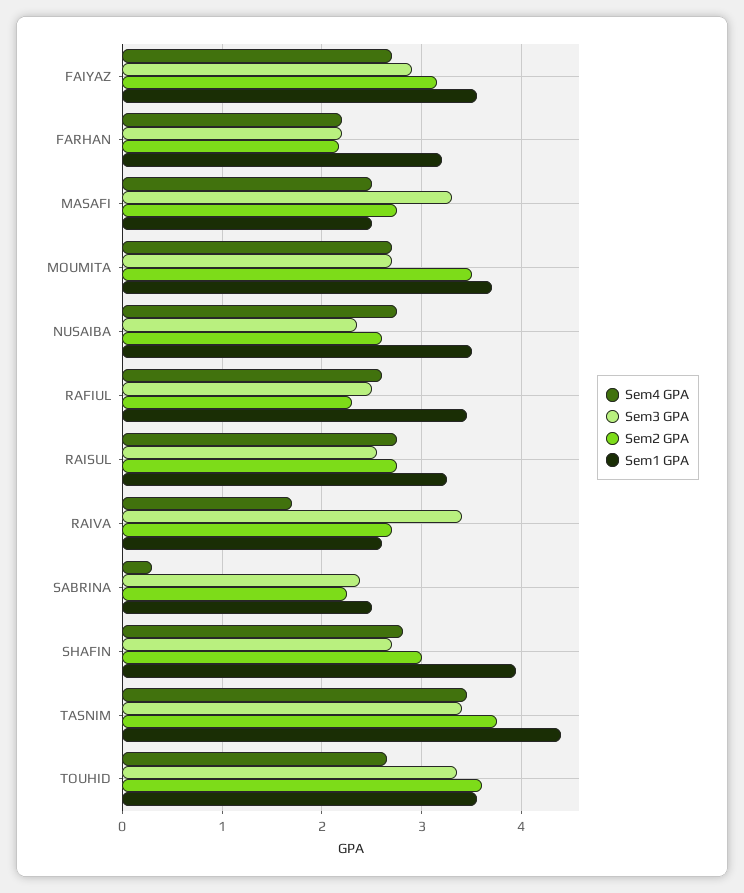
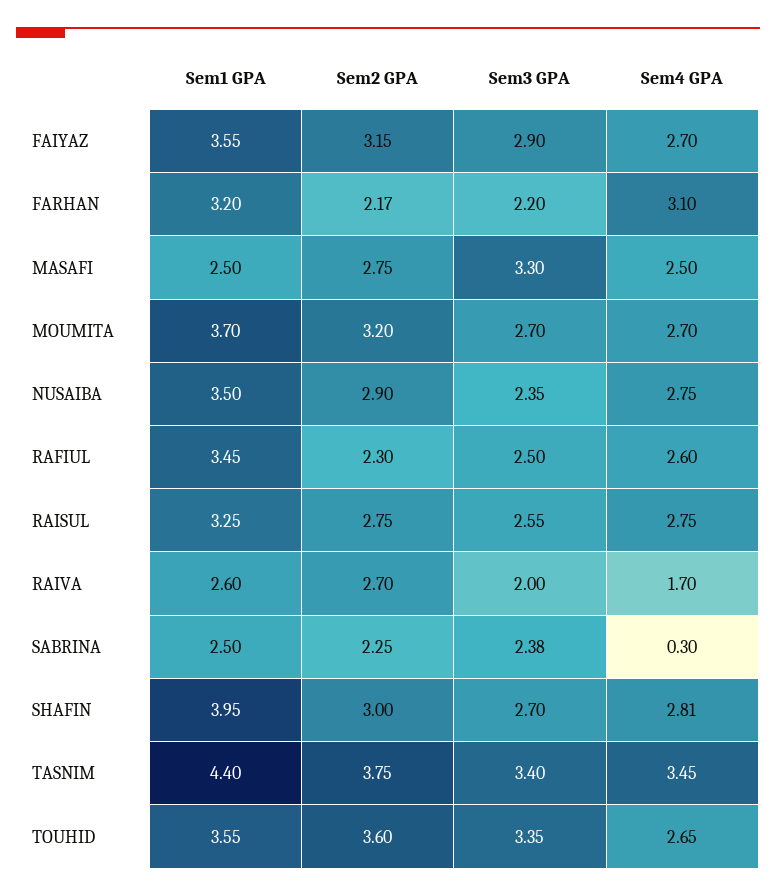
Sem4 GPA, FARHAN: 2.2 -> 3.1
Sem2 GPA, MOUMITA: 3.5 -> 3.2
Sem2 GPA, NUSAIBA: 2.6 -> 2.9
Sem3 GPA, RAIVA: 3.4 -> 2

